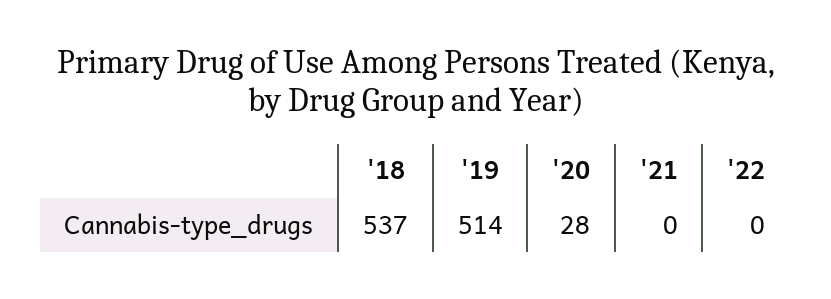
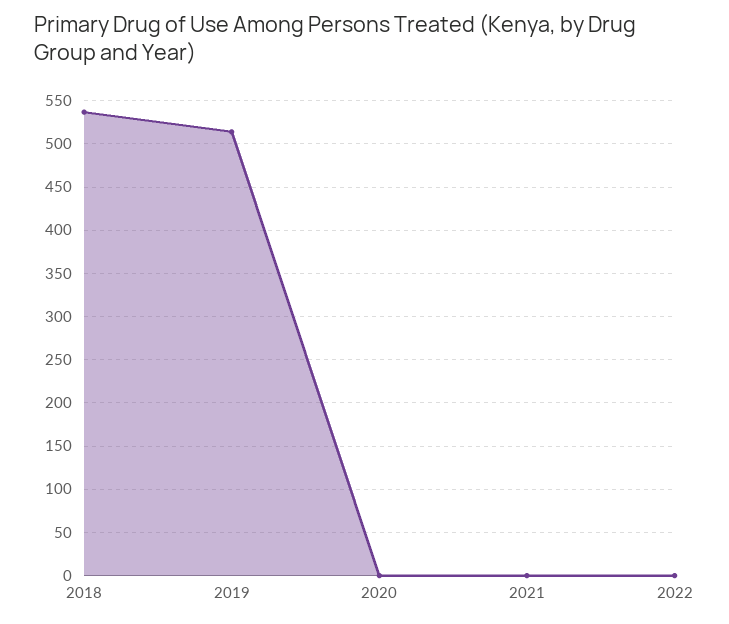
'20: 28 -> 0

